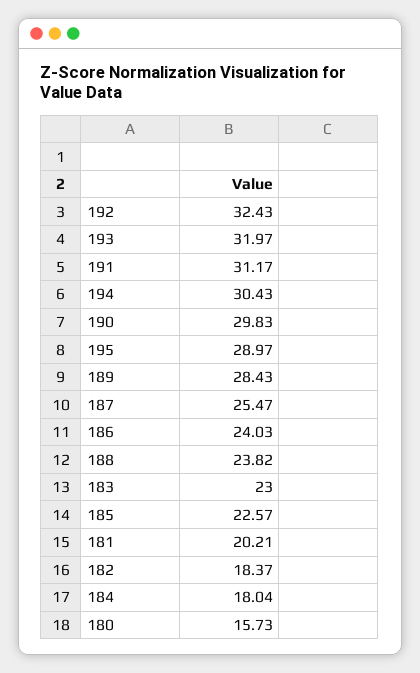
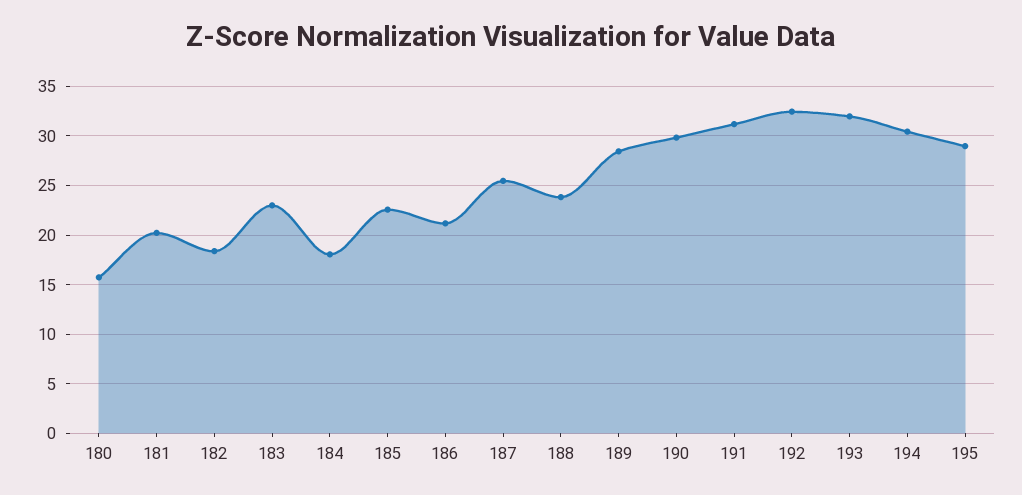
186: 24.03 -> 21

